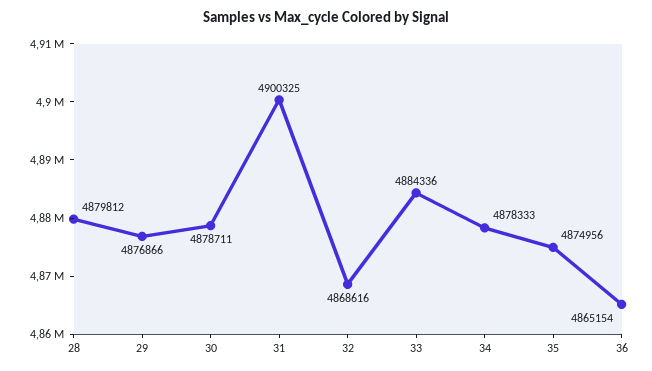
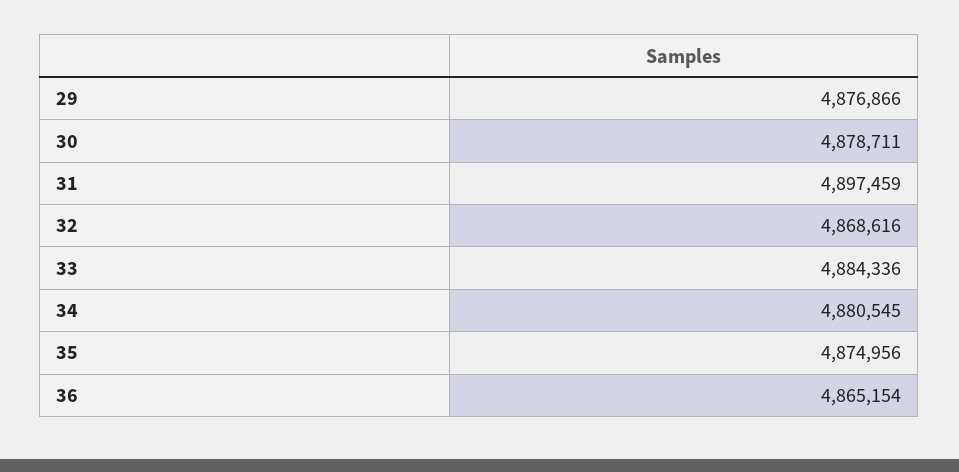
28: 4879812 -> none
31: 4900325 -> 4897459
34: 4878333 -> 4880545

